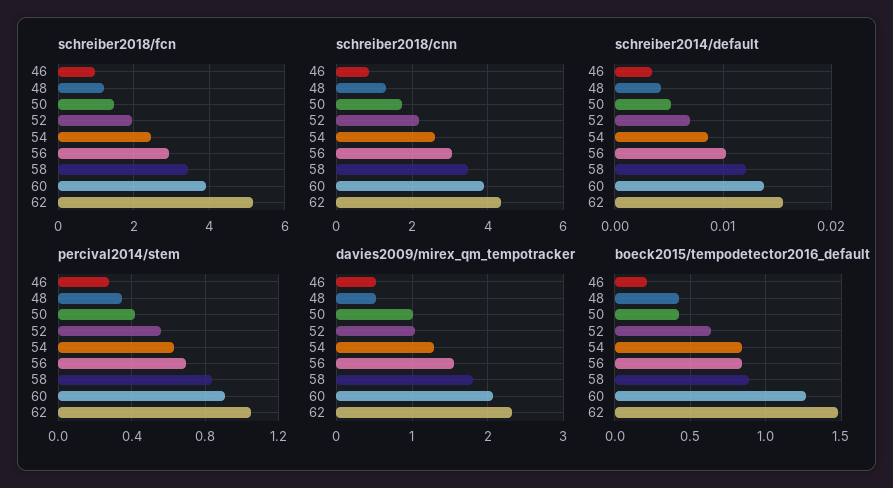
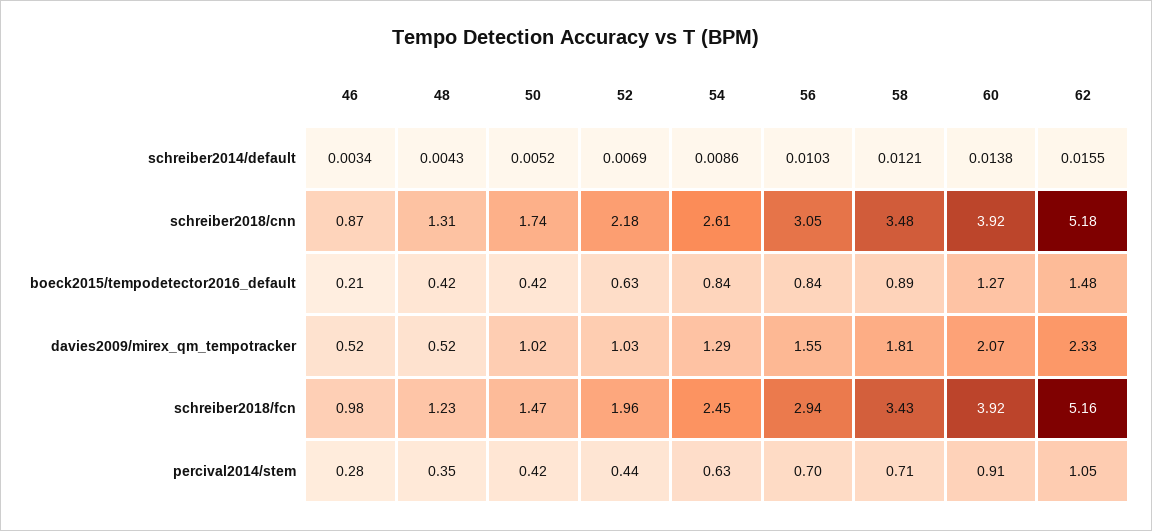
schreiber2018/cnn, 62: 4.4 -> 5.18
percival2014/stem, 52: 0.55 -> 0.44
percival2014/stem, 58: 0.85 -> 0.71

